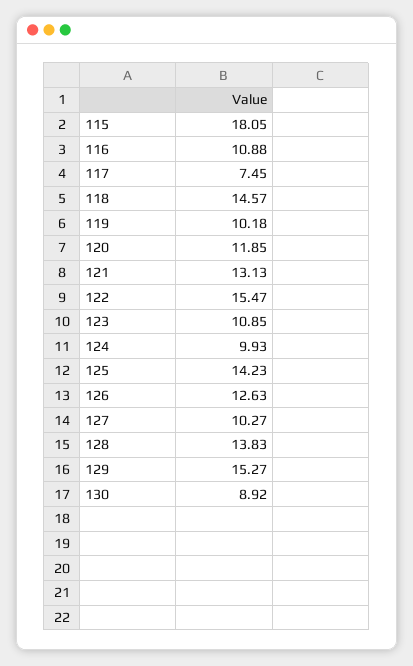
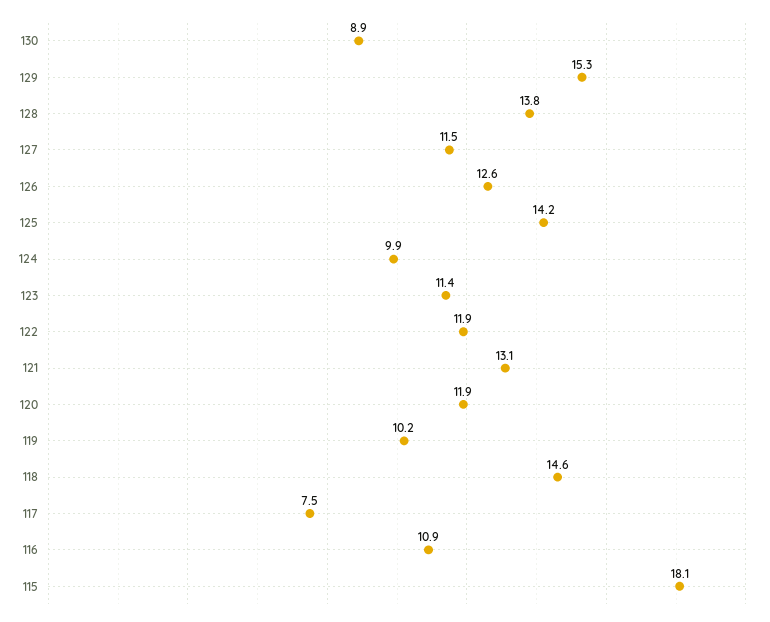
122: 15.47 -> 11.9
123: 10.85 -> 11.4
127: 10.27 -> 11.5

